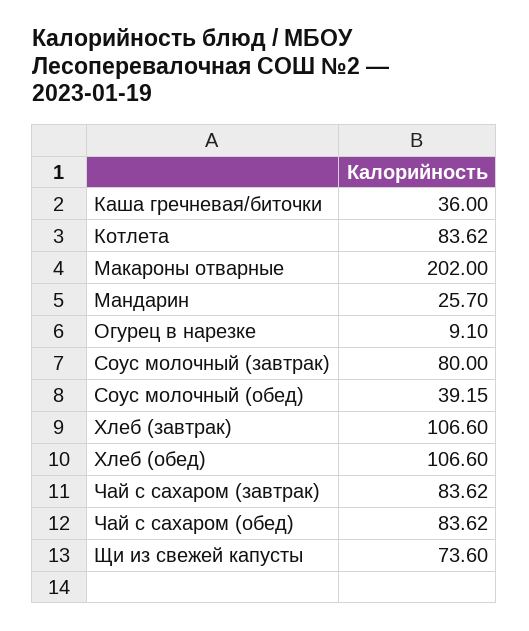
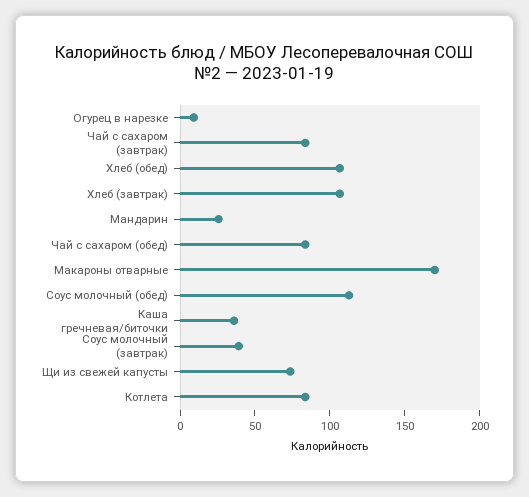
Макароны отварные: 202 -> 170
Соус молочный (завтрак): 80 -> 40
Соус молочный (обед): 39.15 -> 110

